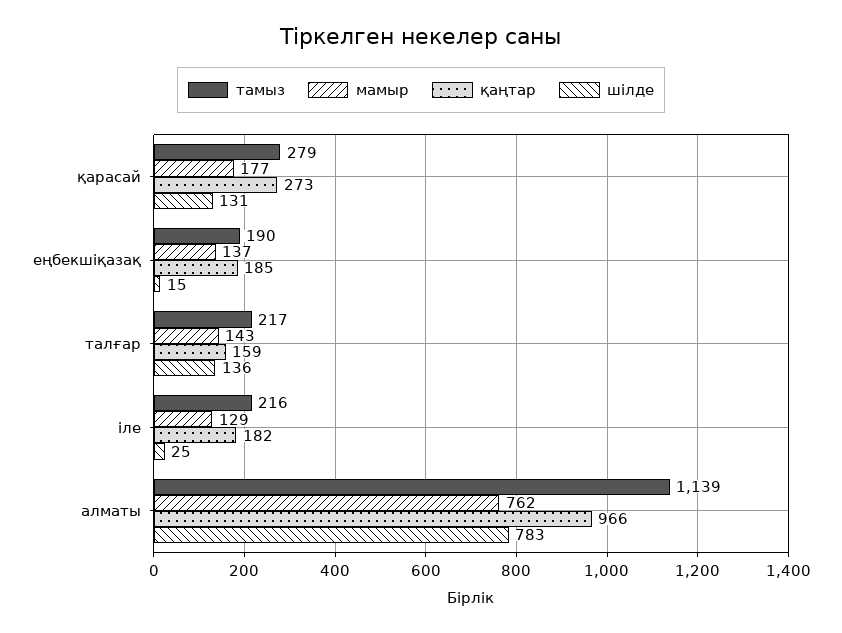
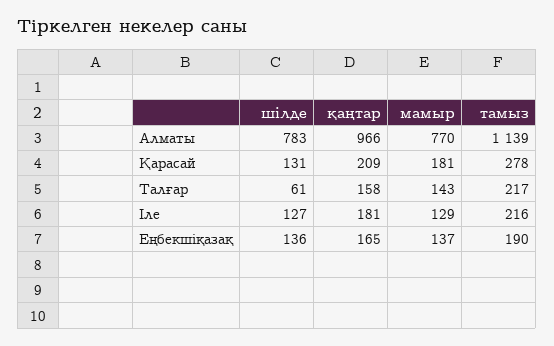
тамыз, қарасай: 279 -> 278
мамыр, қарасай: 177 -> 181
қаңтар, қарасай: 273 -> 209
қаңтар, еңбекшіқазақ: 185 -> 165
шілде, еңбекшіқазақ: 15 -> 136
қаңтар, талғар: 159 -> 158
шілде, талғар: 136 -> 61
қаңтар, іле: 182 -> 181
шілде, іле: 25 -> 127
мамыр, алматы: 762 -> 770

